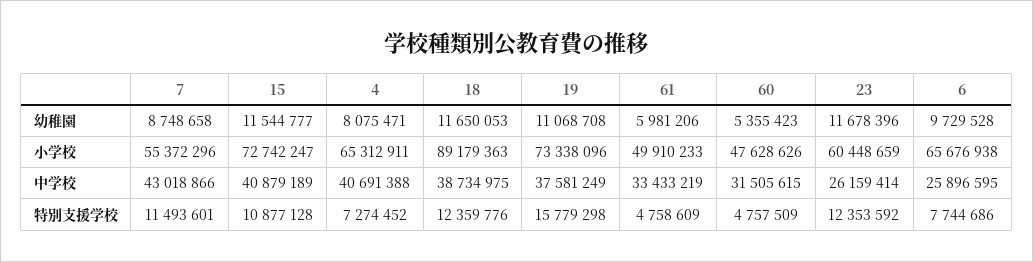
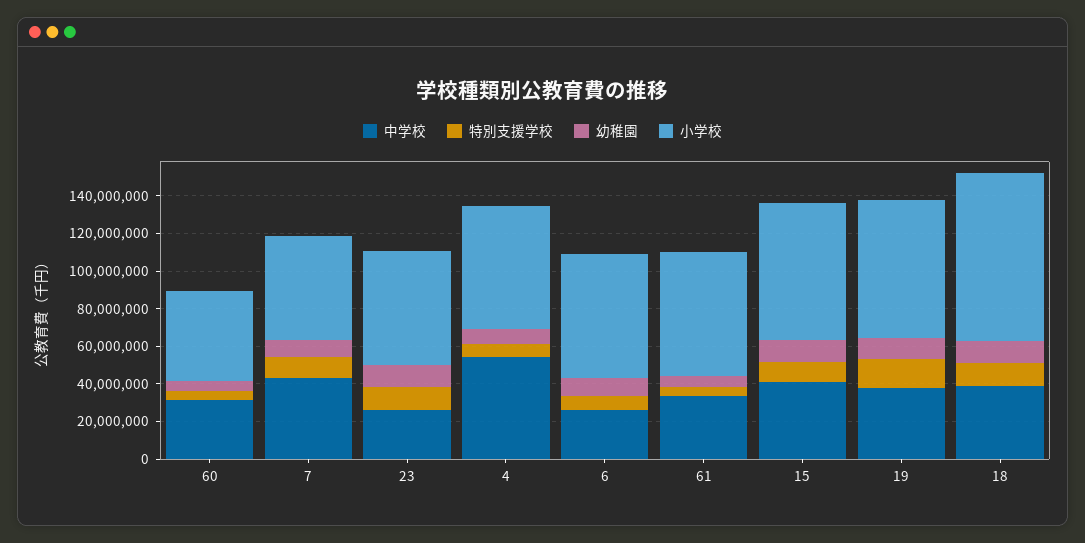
小学校, 61: 49910233 -> 65000000
中学校, 4: 40691388 -> 55000000

